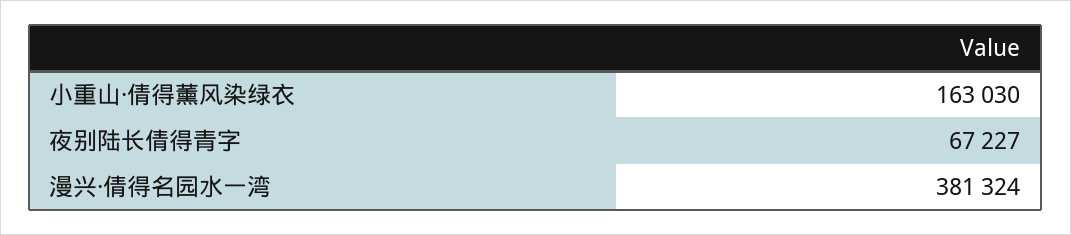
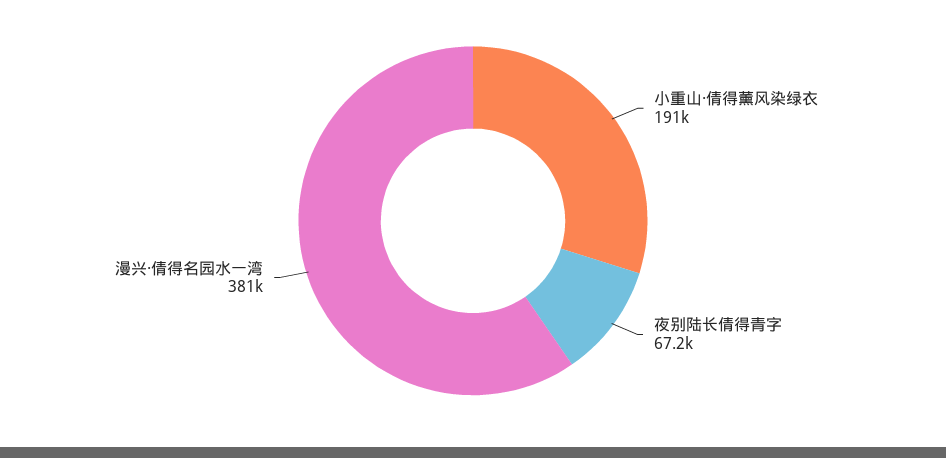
小重山·倩得薰风染绿衣: 163030 -> 191000

